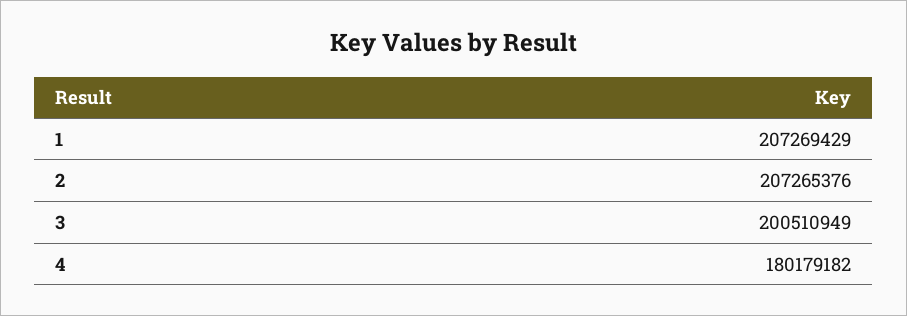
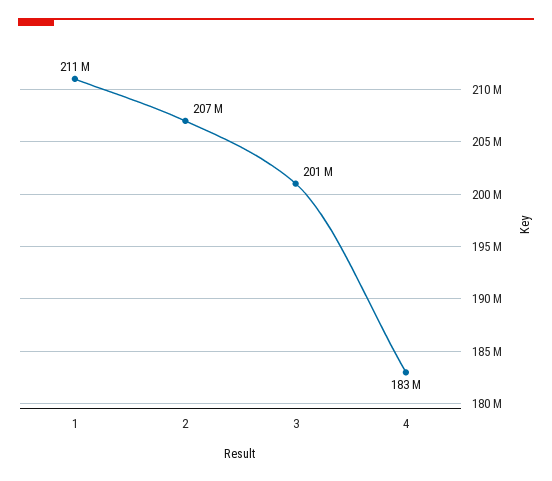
1: 207269429 -> 211000000
4: 180179182 -> 183000000

